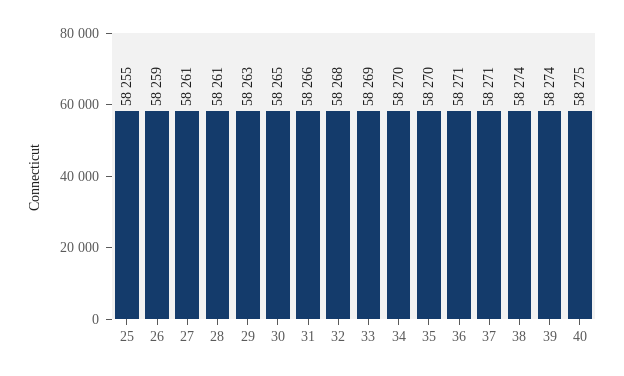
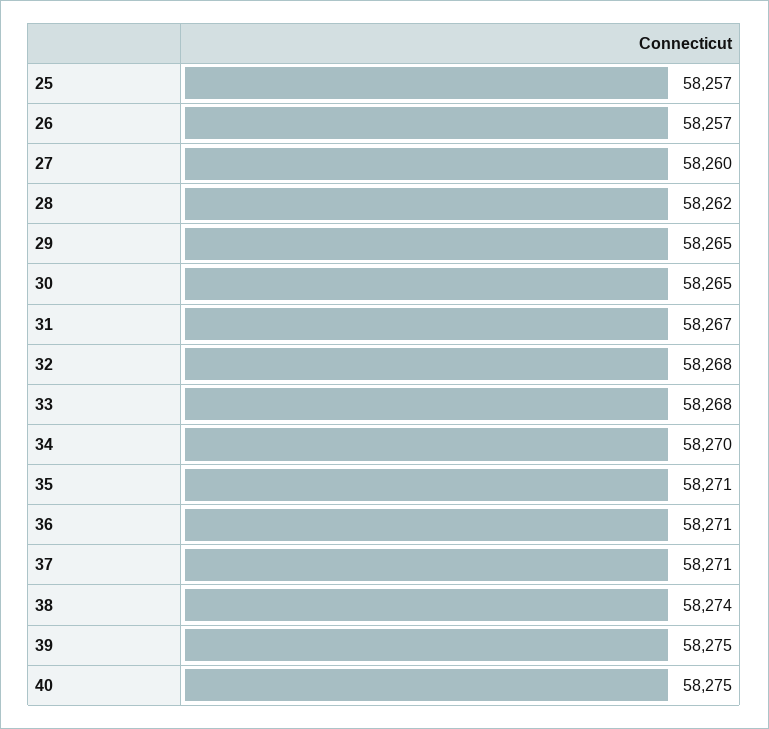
25: 58255 -> 58257
26: 58259 -> 58257
27: 58261 -> 58260
28: 58261 -> 58262
29: 58263 -> 58265
31: 58266 -> 58267
33: 58269 -> 58268
35: 58270 -> 58271
39: 58274 -> 58275

